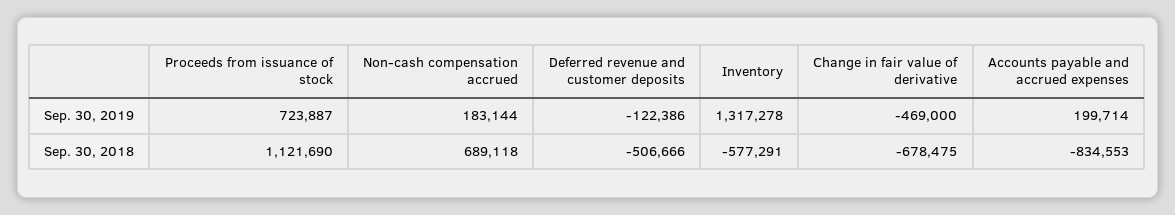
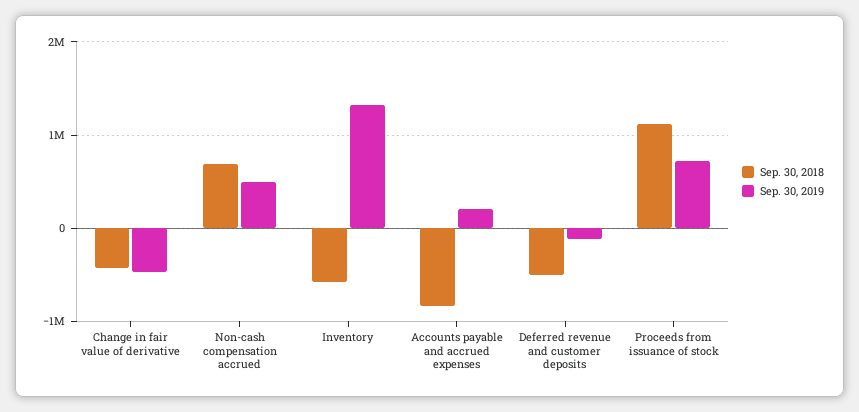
Sep. 30, 2019, Non-cash compensation accrued: 183144 -> 500000
Sep. 30, 2018, Change in fair value of derivative: -678475 -> -400000

